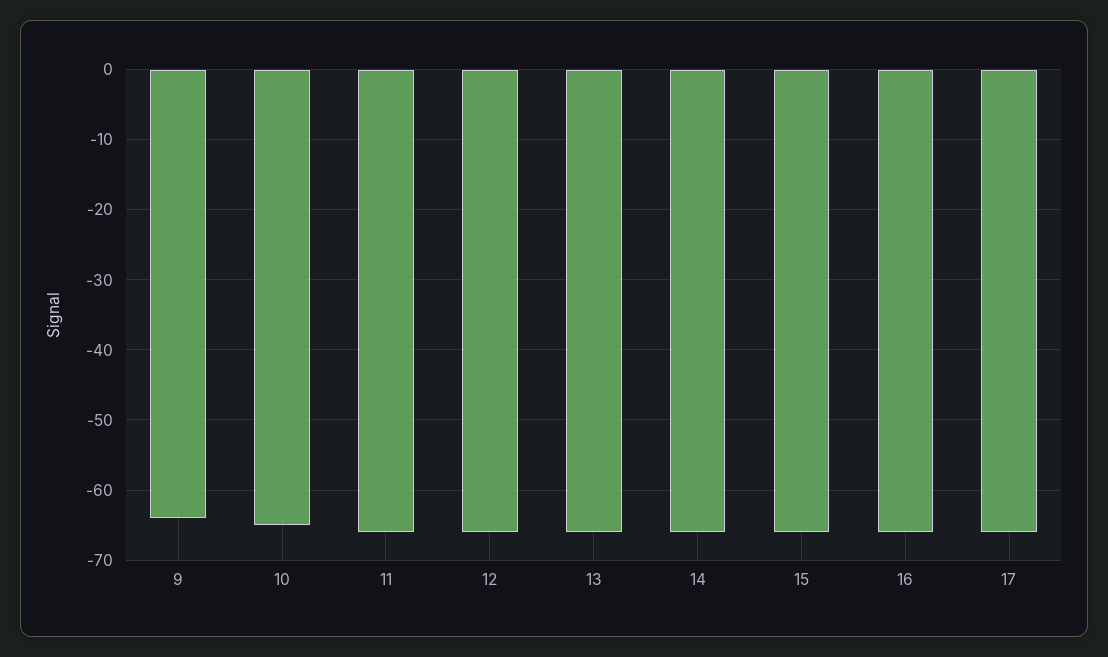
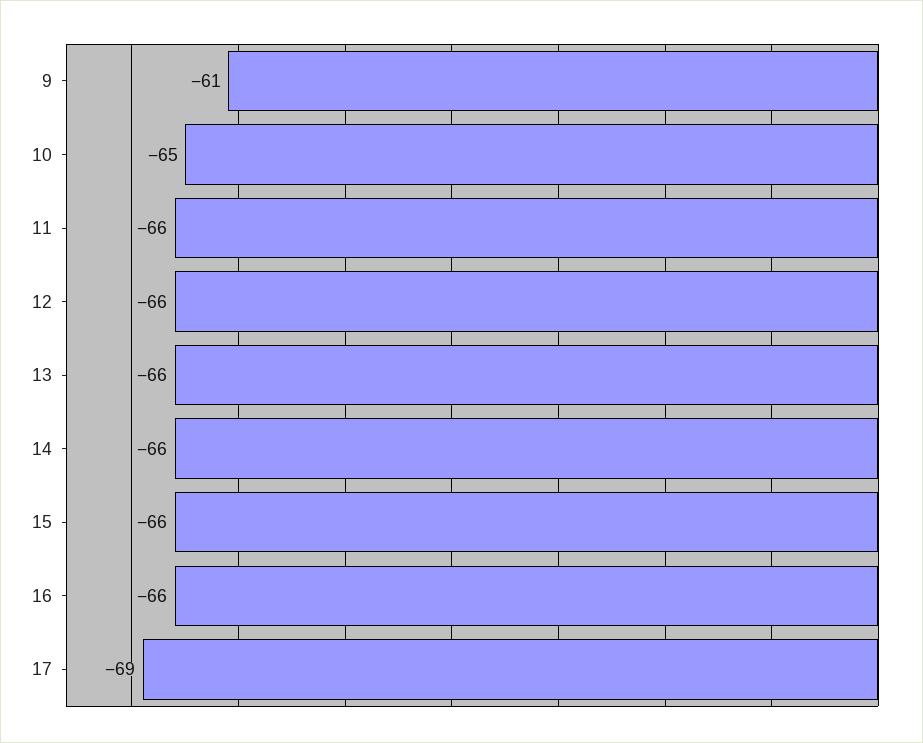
9: -64 -> -61
17: -66 -> -69

